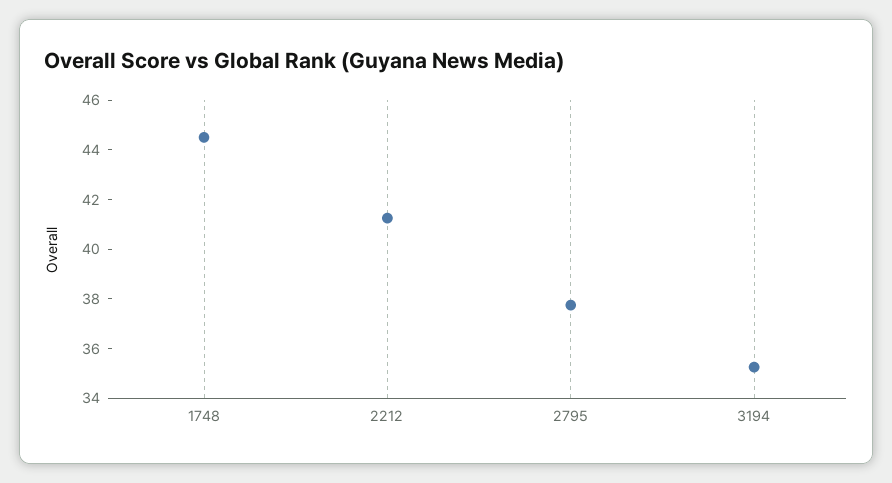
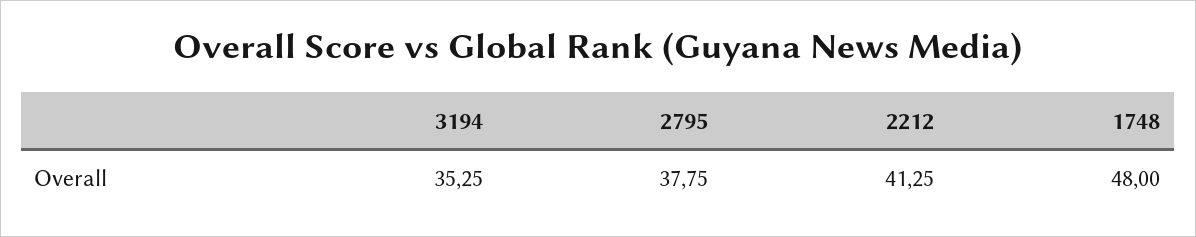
1748: 44.5 -> 48

